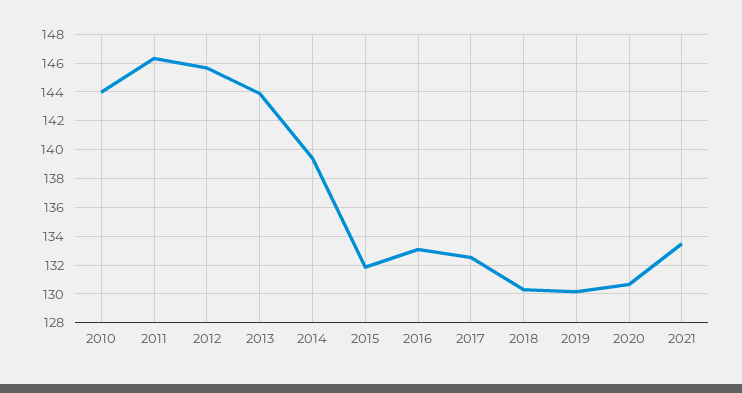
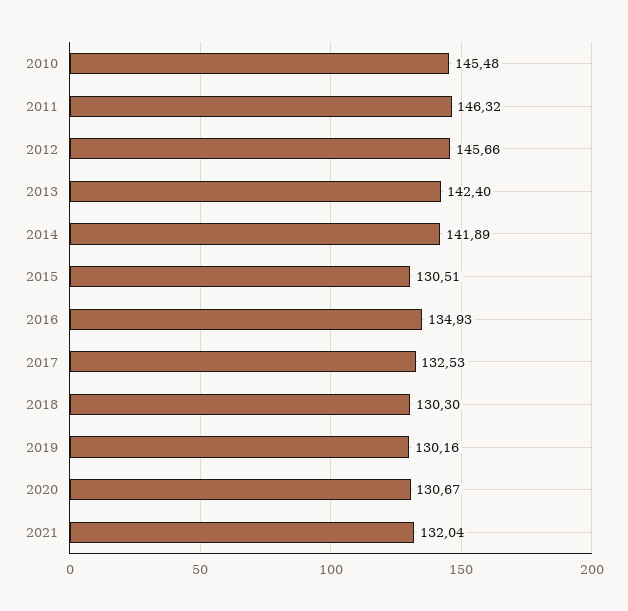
2010: 144 -> 145.48
2013: 144 -> 142.4
2014: 139.5 -> 141.89
2015: 132 -> 130.51
2016: 133 -> 134.93
2021: 133.5 -> 132.04

